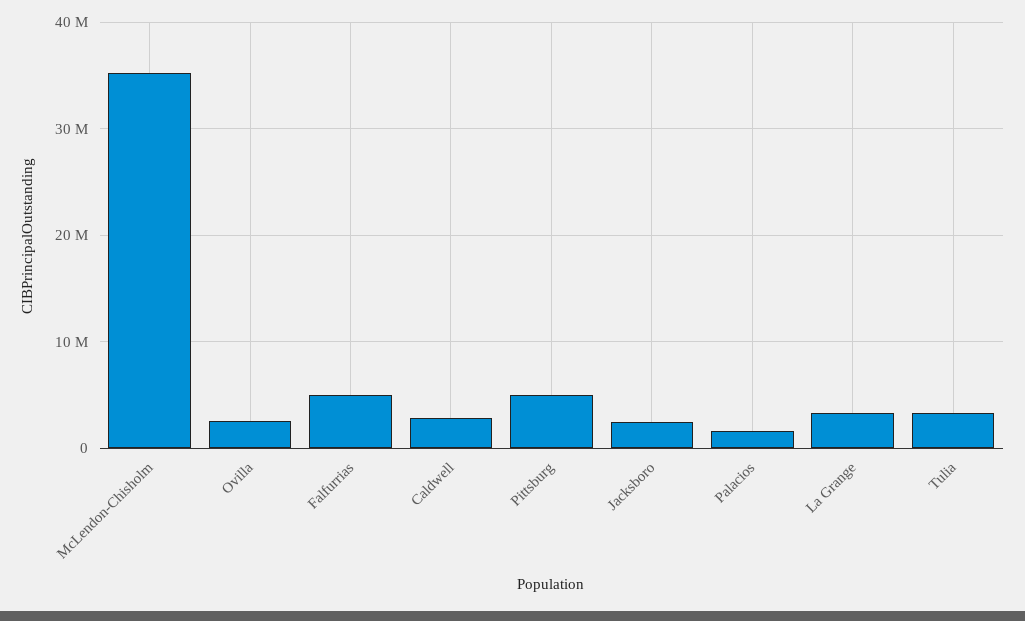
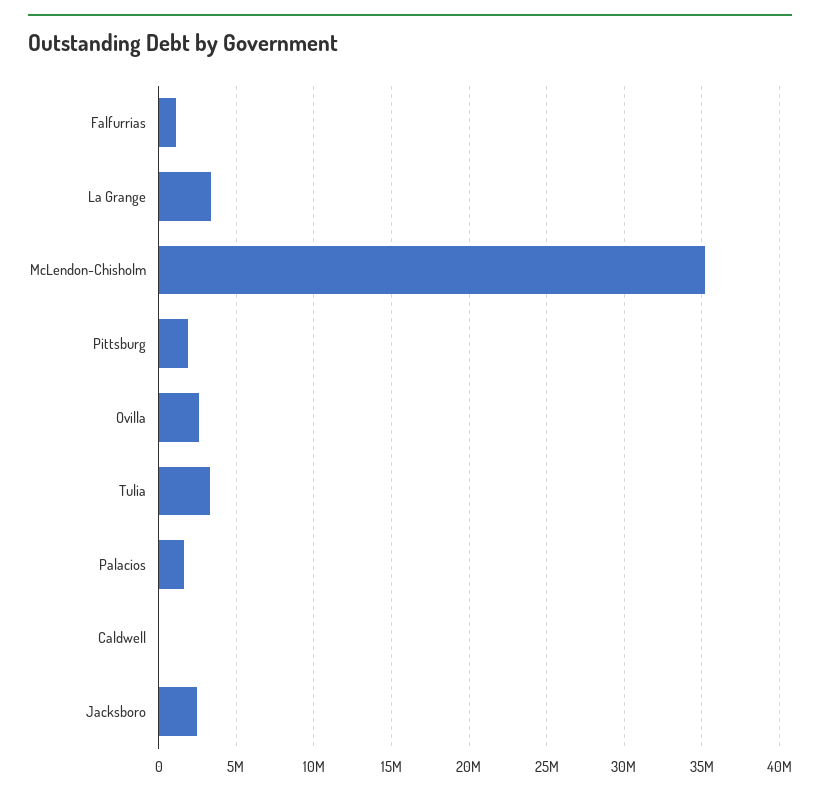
Falfurrias: 5000000 -> 1000000
Caldwell: 3000000 -> 0
Pittsburg: 5000000 -> 2000000

